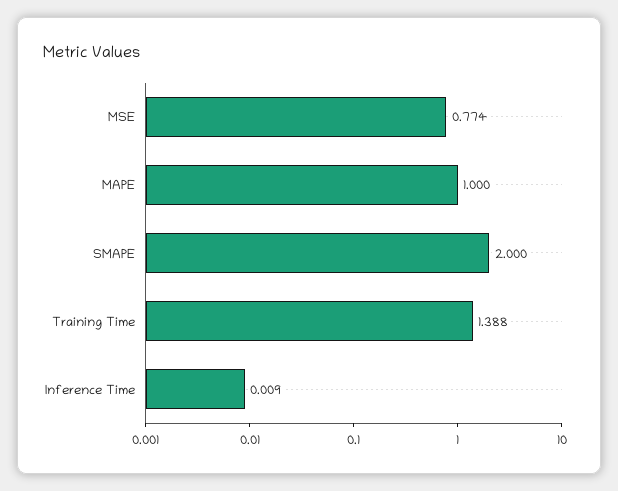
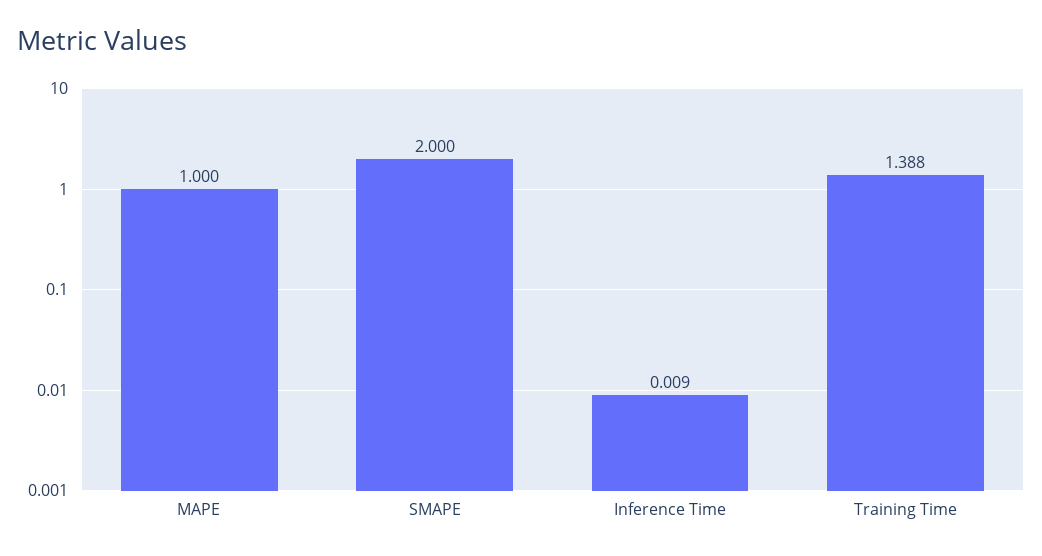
MSE: 0.774 -> none

